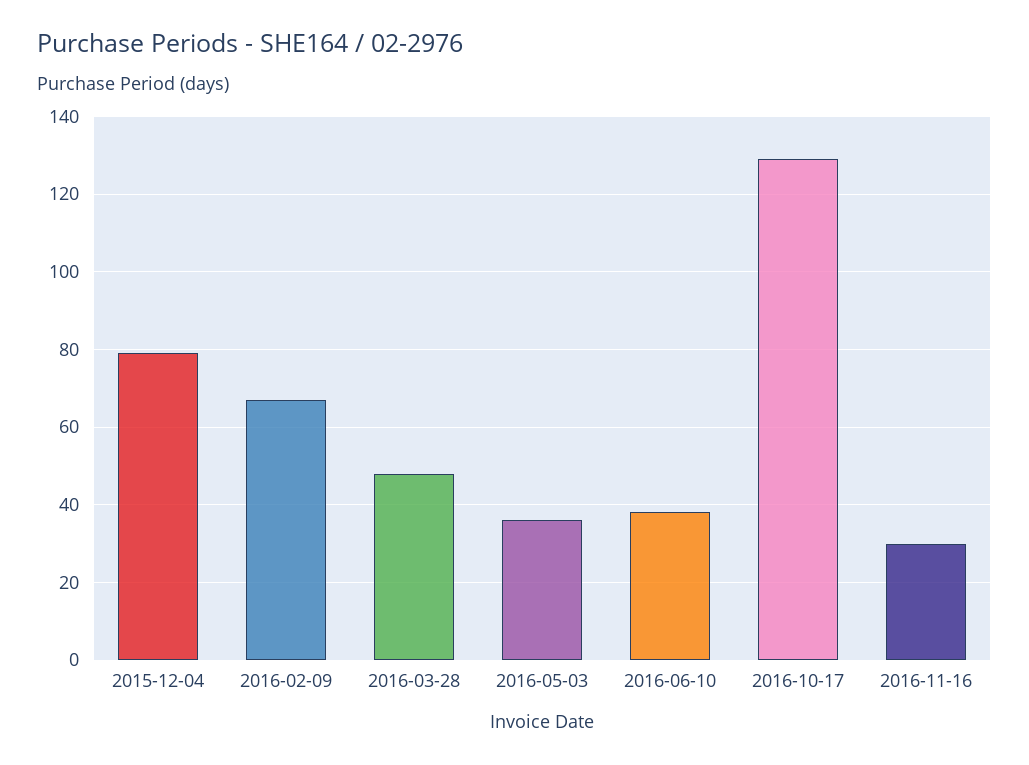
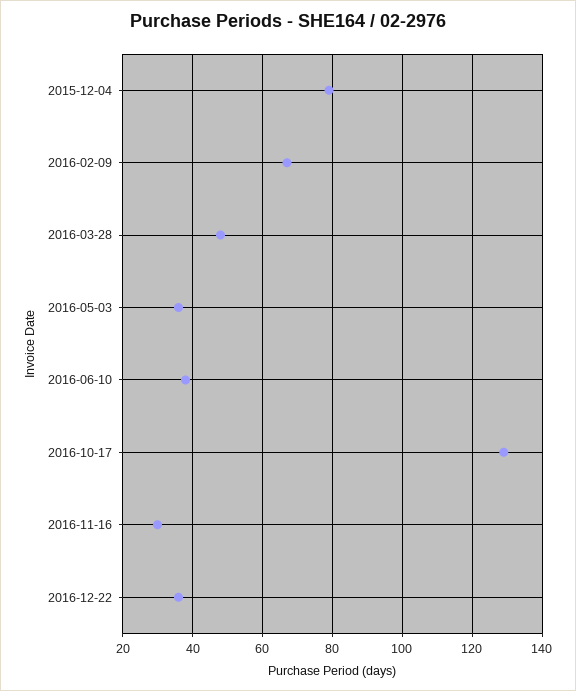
2016-12-22: none -> 35

